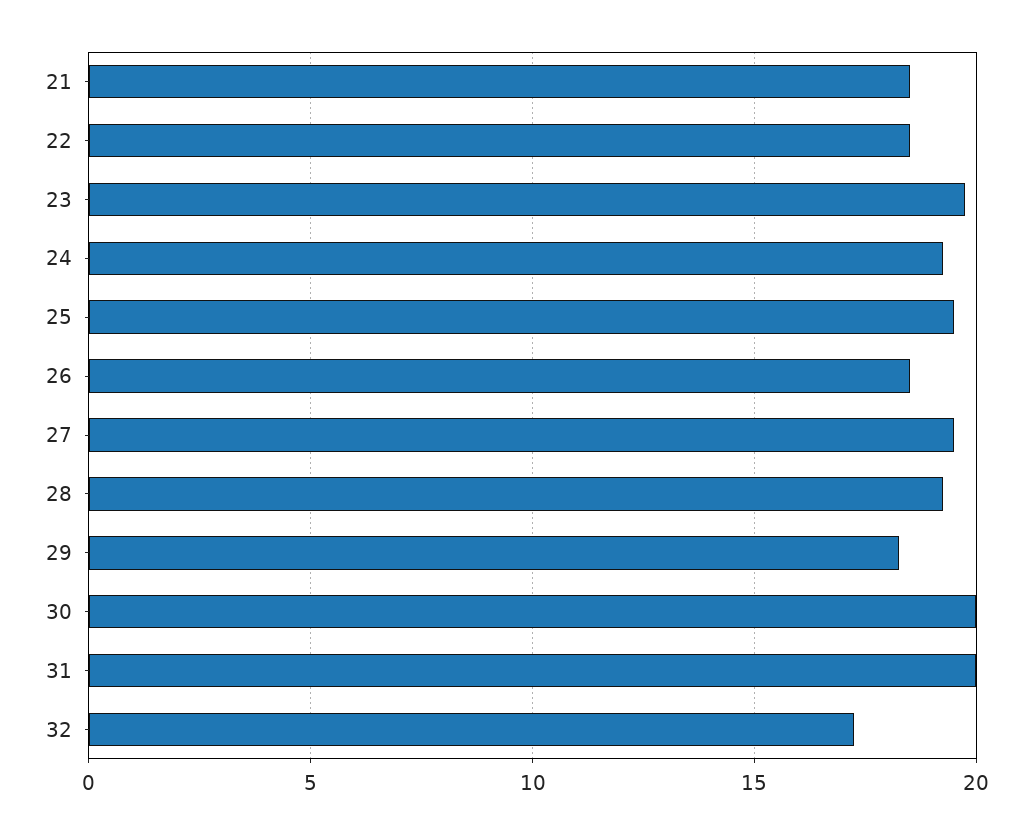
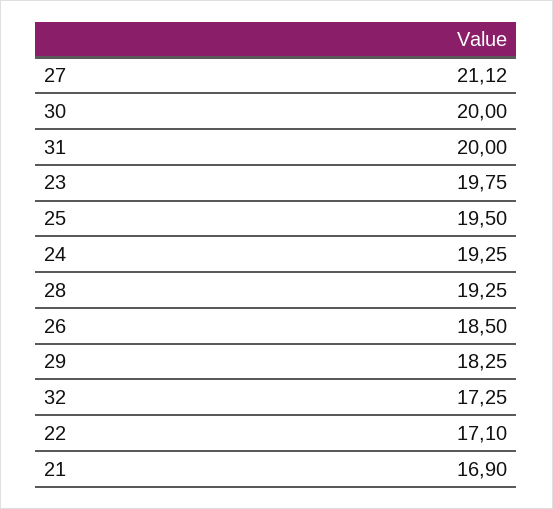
21: 18.5 -> 16.9
22: 18.5 -> 17.1
27: 19.5 -> 21.12

